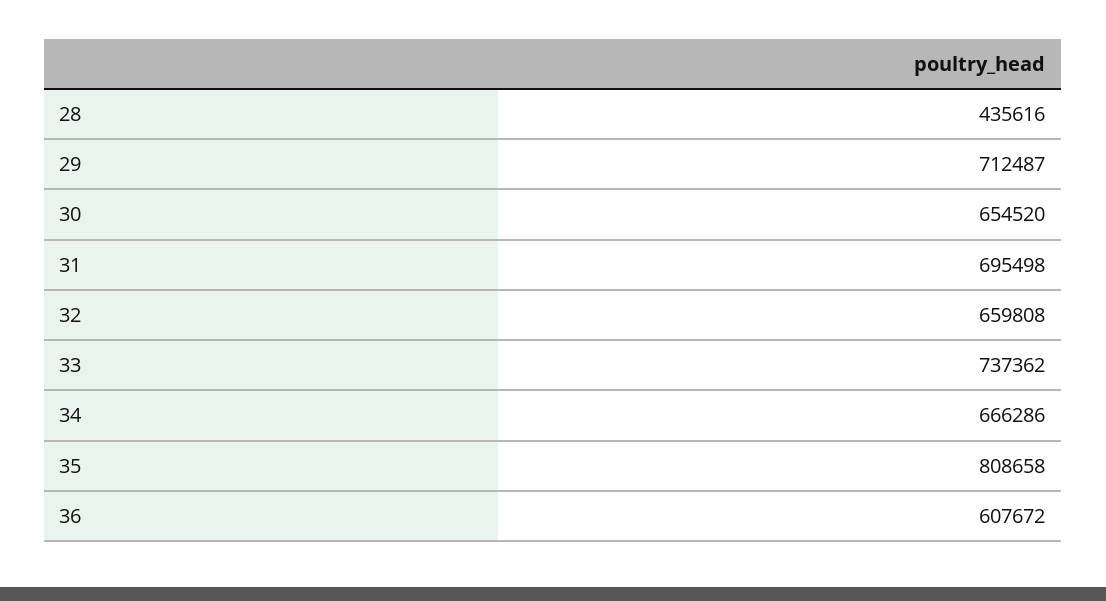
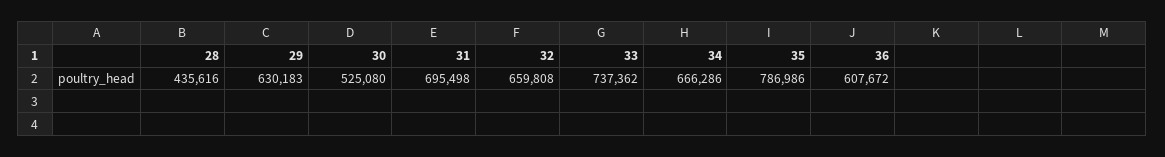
29: 712487 -> 630183
30: 654520 -> 525080
35: 808658 -> 786986

